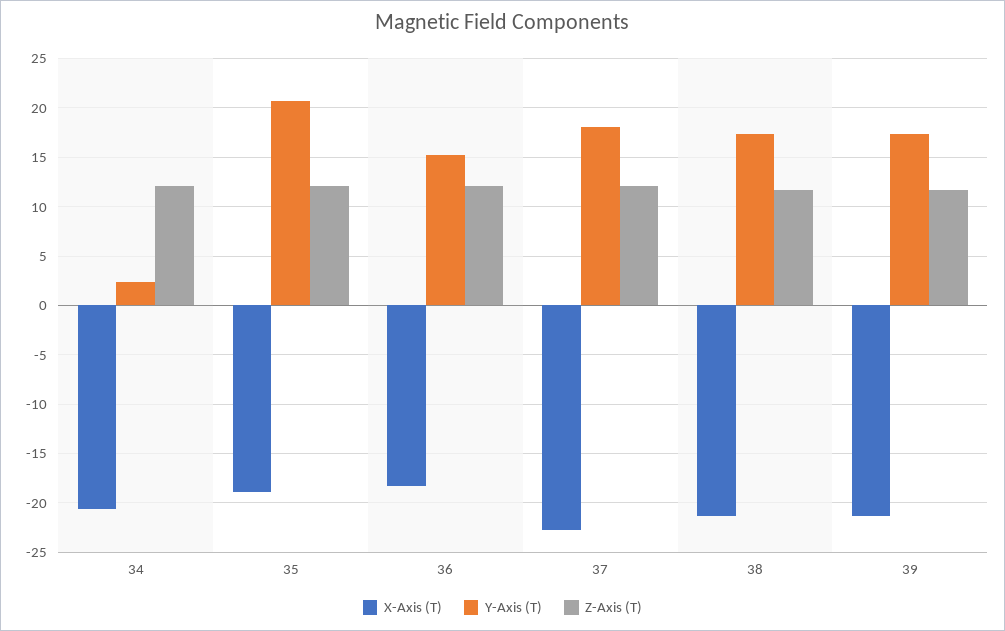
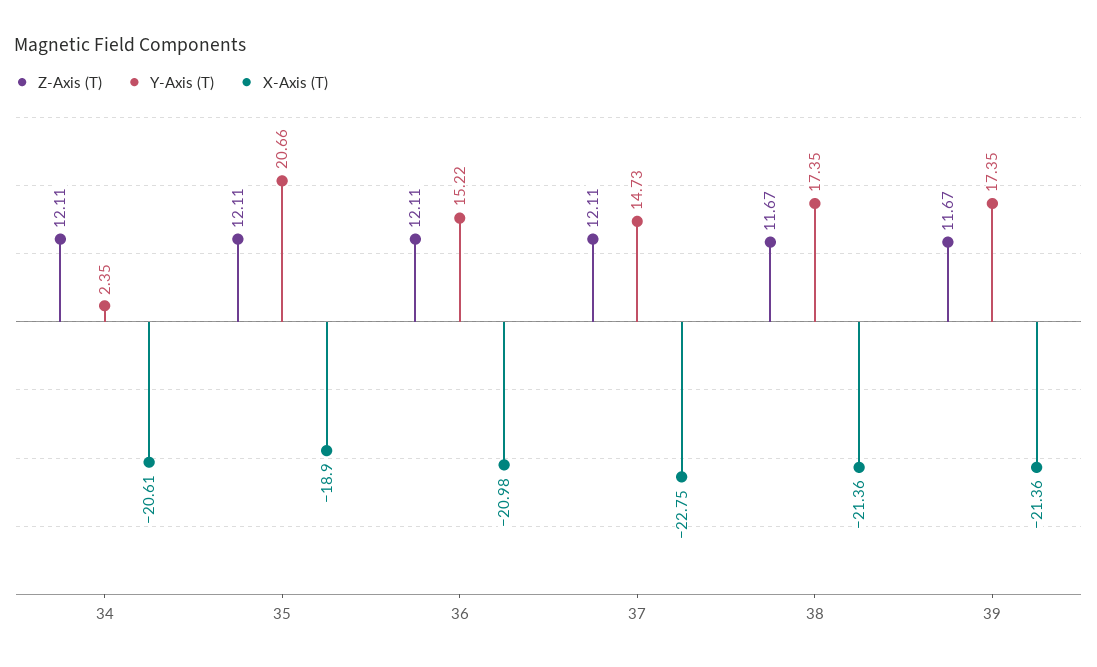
X-Axis (T), 36: -18 -> -20.98
Y-Axis (T), 37: 18 -> 14.73

